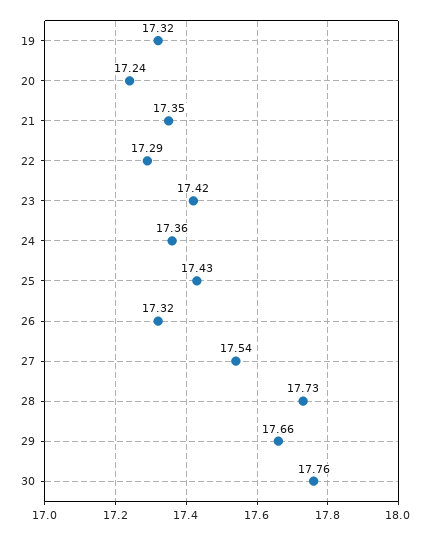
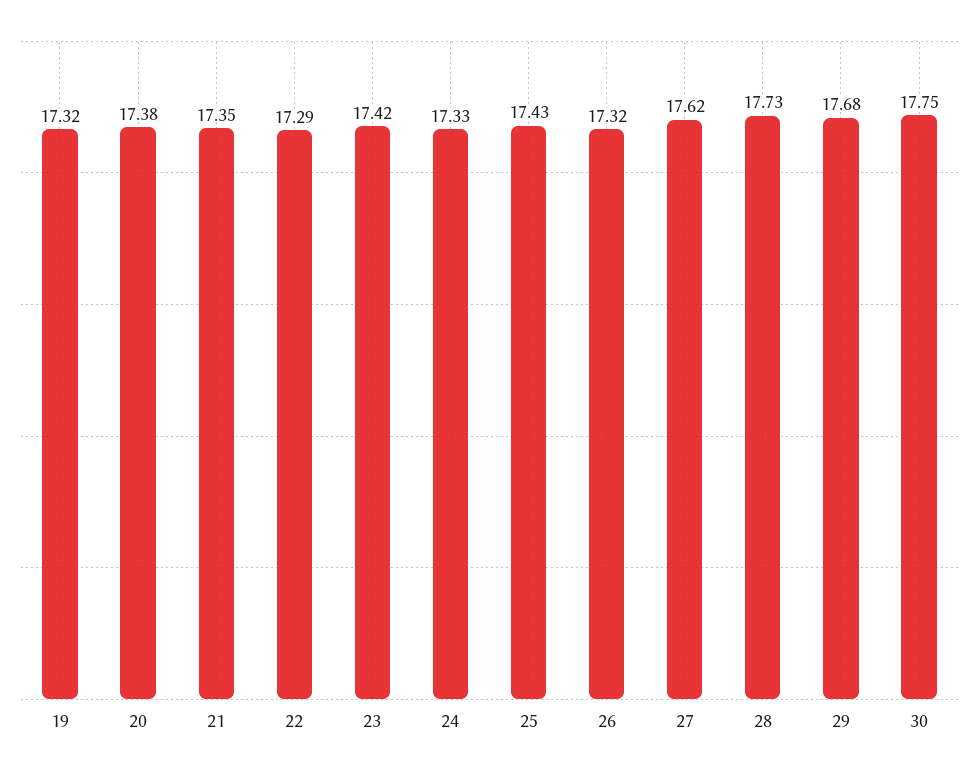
20: 17.24 -> 17.38
24: 17.36 -> 17.33
27: 17.54 -> 17.62
29: 17.66 -> 17.68
30: 17.76 -> 17.75

